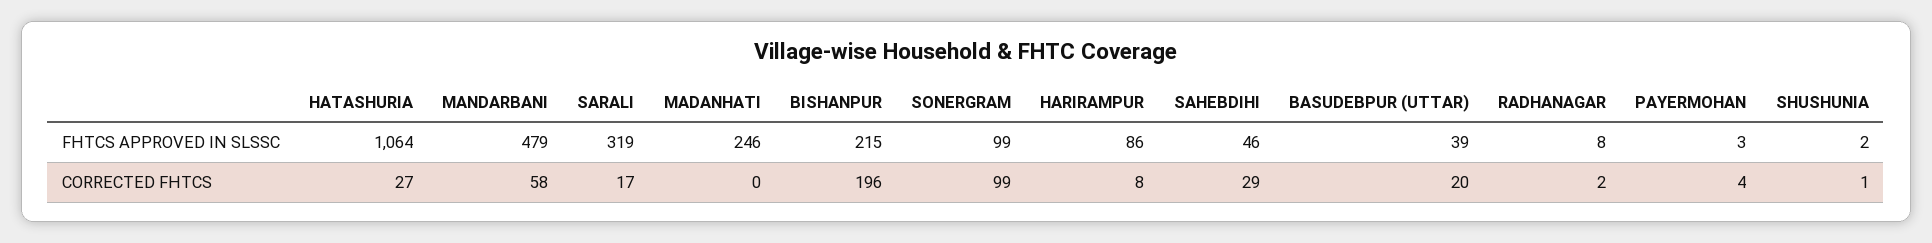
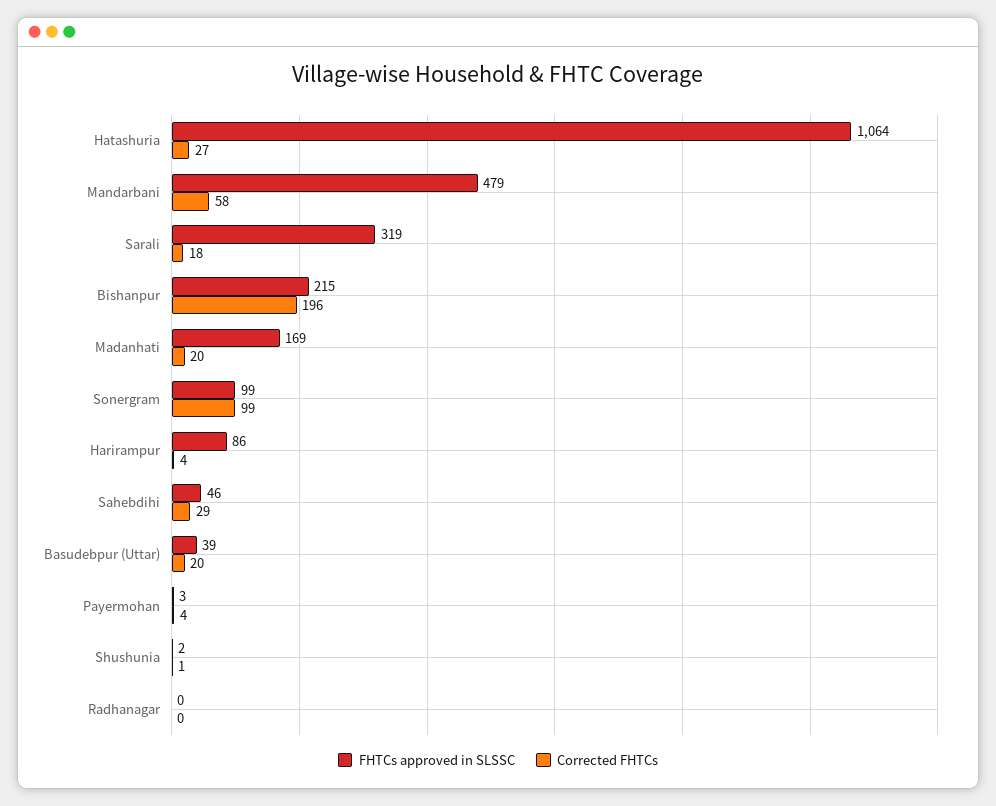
FHTCS APPROVED IN SLSSC, MADANHATI: 246 -> 169
FHTCS APPROVED IN SLSSC, RADHANAGAR: 8 -> 0
CORRECTED FHTCS, SARALI: 17 -> 18
CORRECTED FHTCS, MADANHATI: 0 -> 20
CORRECTED FHTCS, HARIRAMPUR: 8 -> 4
CORRECTED FHTCS, RADHANAGAR: 2 -> 0

